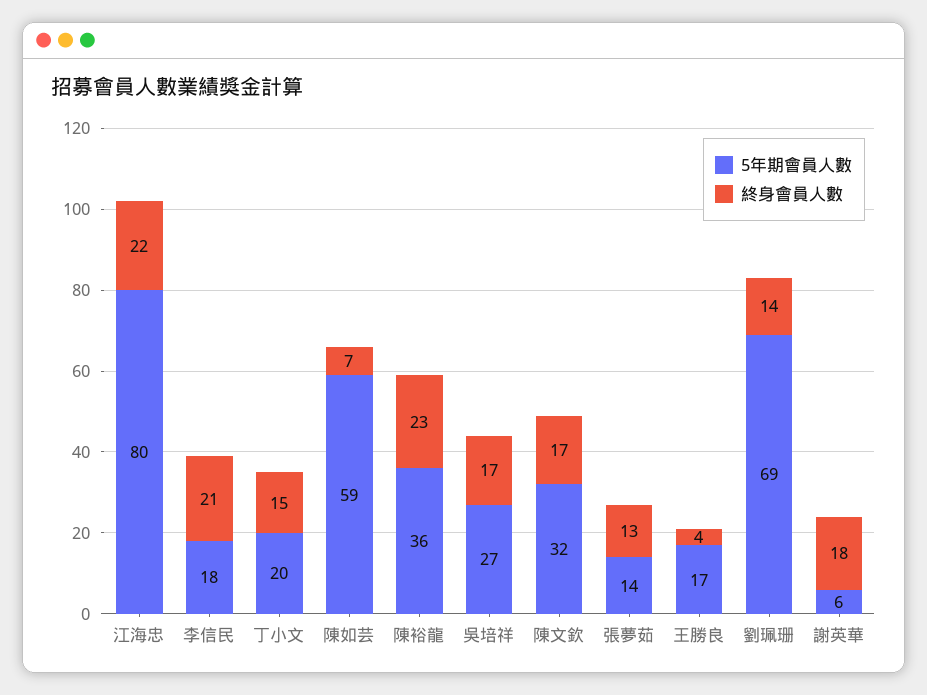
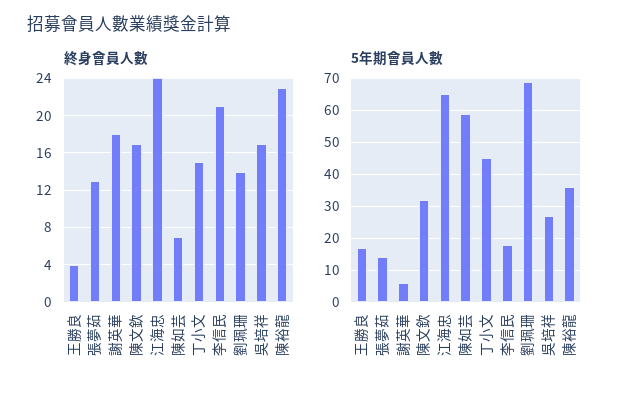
5年期會員人數, 江海忠: 80 -> 65
終身會員人數, 江海忠: 22 -> 24
5年期會員人數, 丁小文: 20 -> 45

